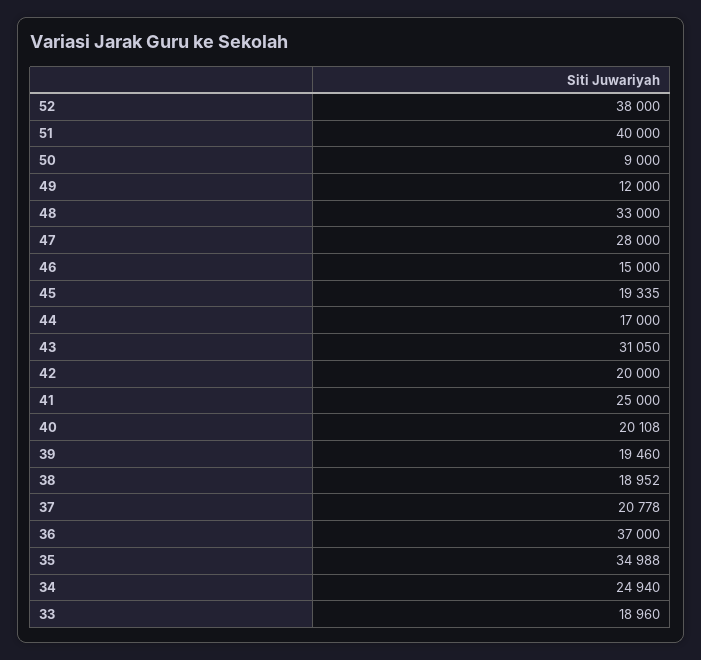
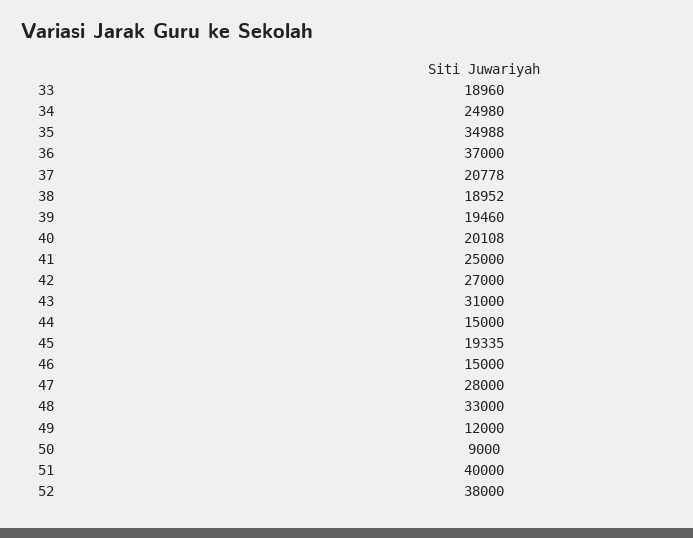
44: 17000 -> 15000
43: 31050 -> 31000
42: 20000 -> 27000
34: 24940 -> 24980

